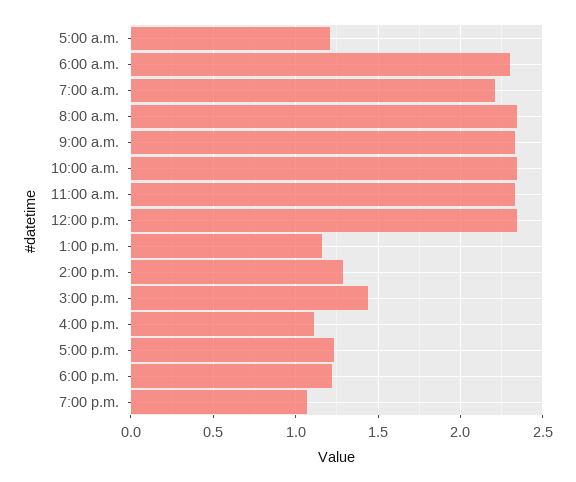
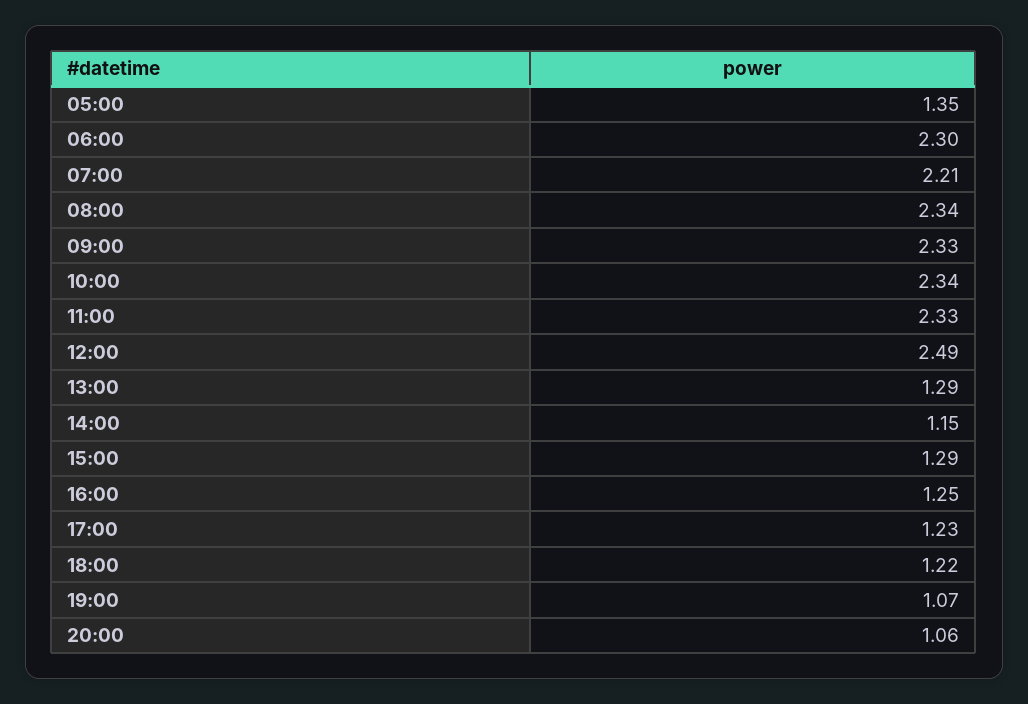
5:00 a.m.: 1.2 -> 1.35
12:00 p.m.: 2.35 -> 2.49
1:00 p.m.: 1.15 -> 1.29
2:00 p.m.: 1.3 -> 1.15
3:00 p.m.: 1.45 -> 1.29
4:00 p.m.: 1.1 -> 1.25
20:00: none -> 1.06

